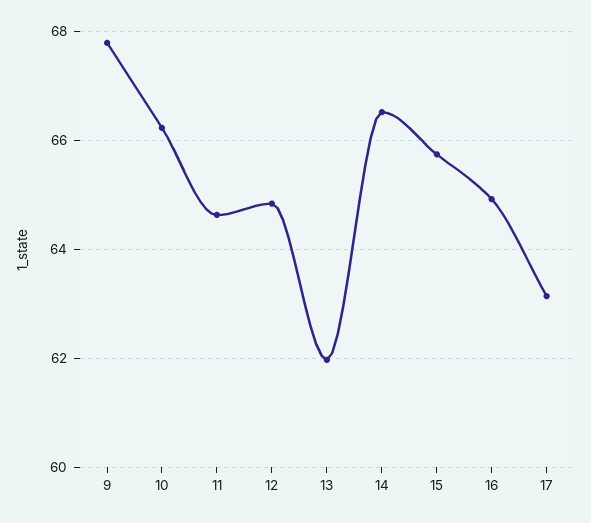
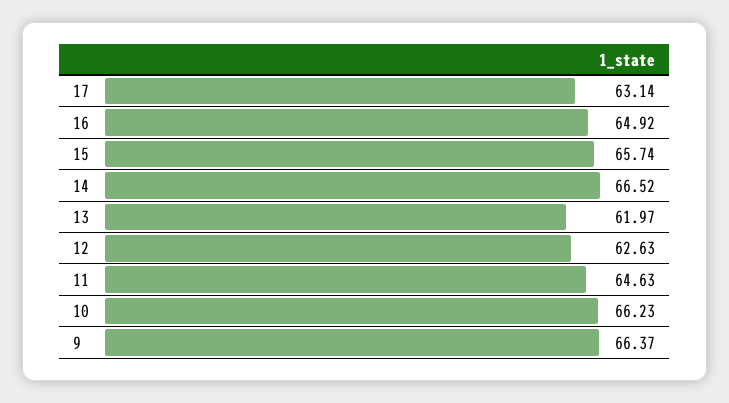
9: 67.8 -> 66.37
12: 64.8 -> 62.63

